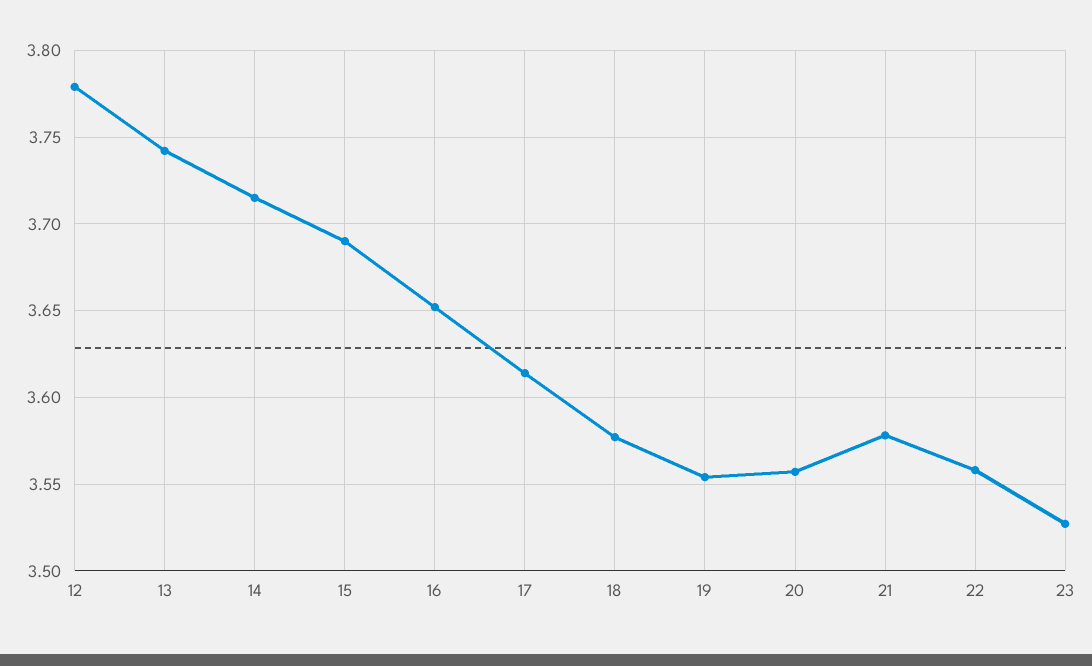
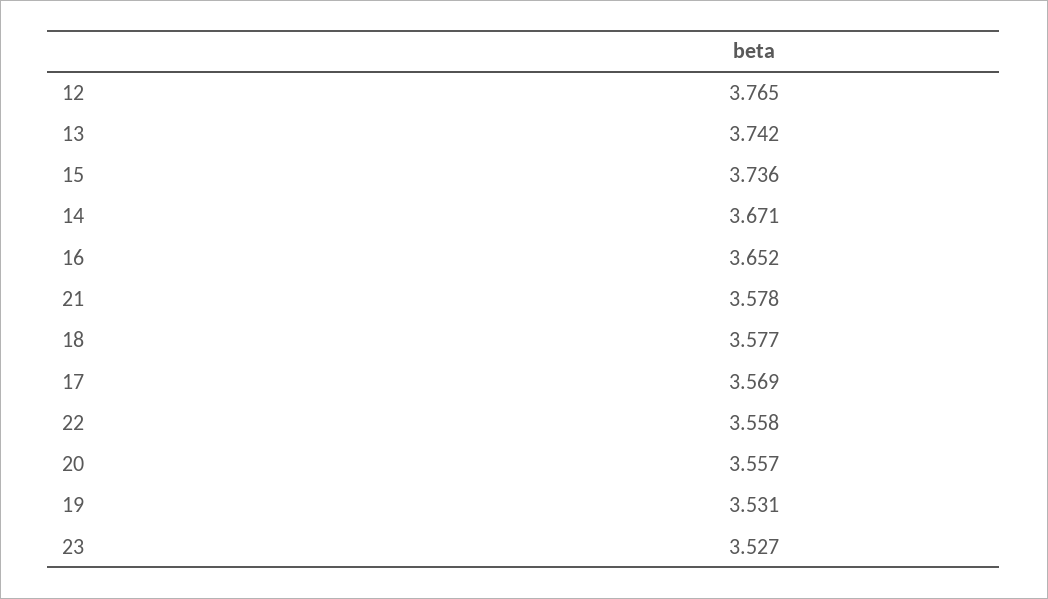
12: 3.78 -> 3.765
14: 3.715 -> 3.671
15: 3.69 -> 3.736
17: 3.615 -> 3.569
19: 3.555 -> 3.531

